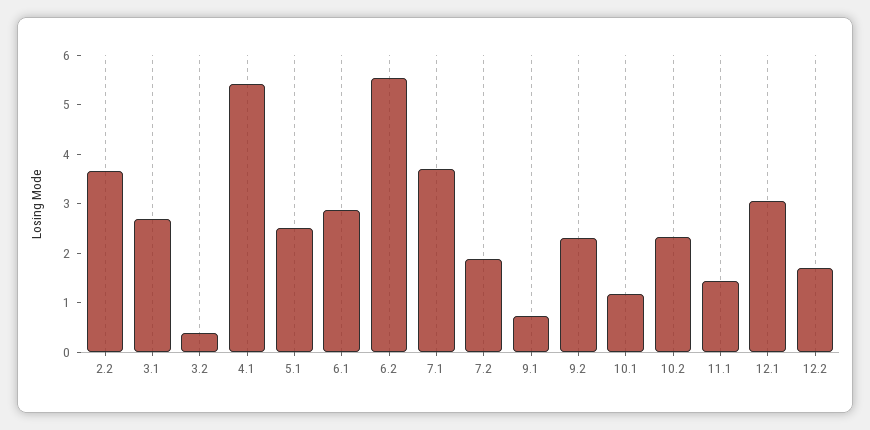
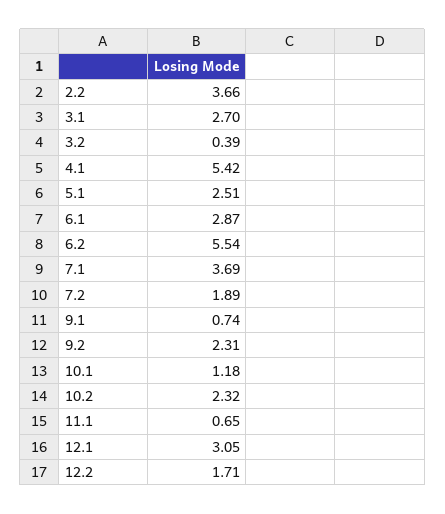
11.1: 1.4 -> 0.65

